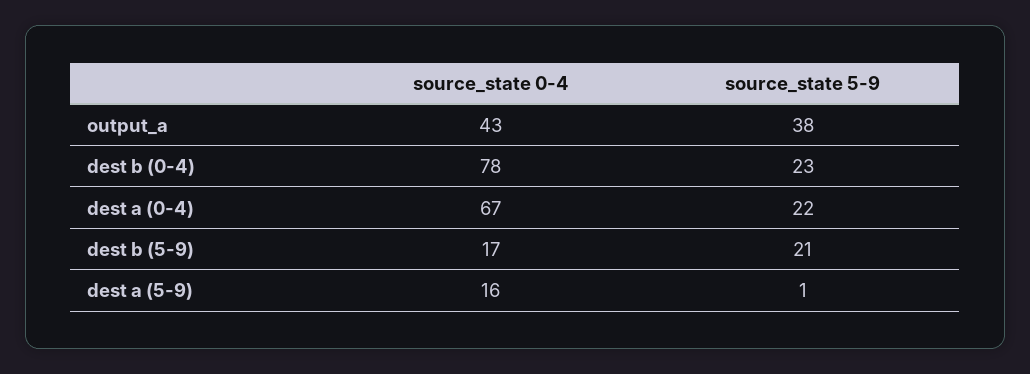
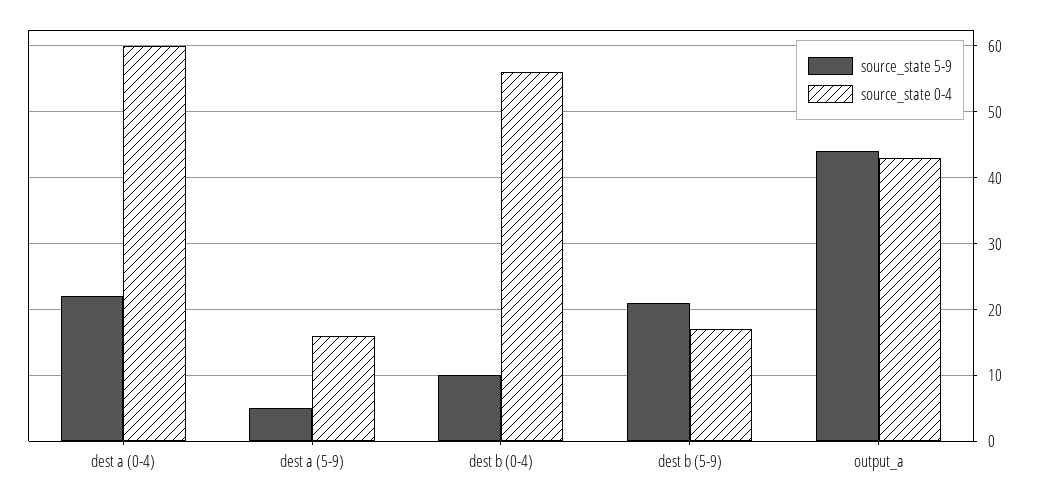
source_state 5-9, output_a: 38 -> 44
source_state 0-4, dest b (0-4): 78 -> 56
source_state 5-9, dest b (0-4): 23 -> 10
source_state 0-4, dest a (0-4): 67 -> 60
source_state 5-9, dest a (5-9): 1 -> 5

